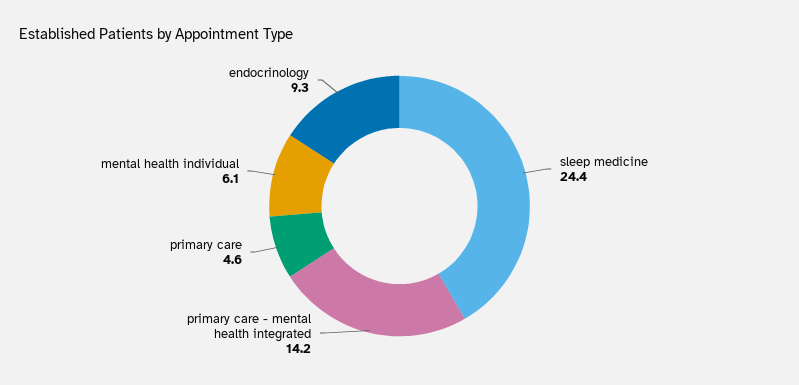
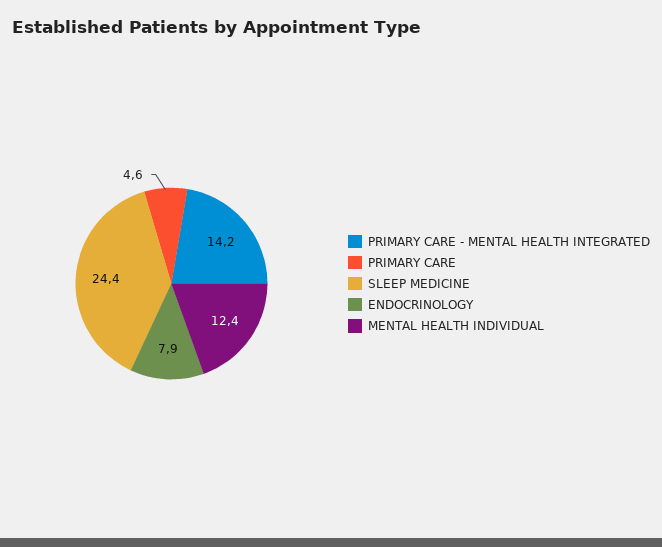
mental health individual: 6.1 -> 12.4
endocrinology: 9.3 -> 7.9

